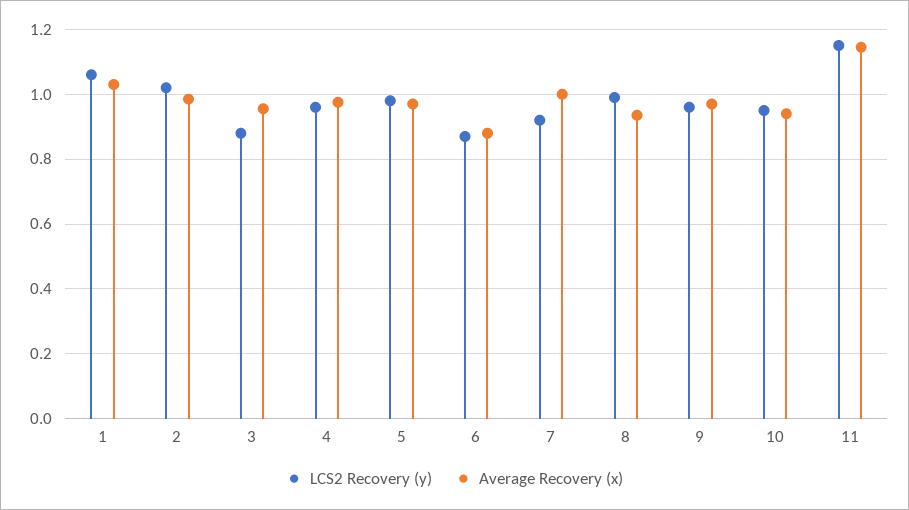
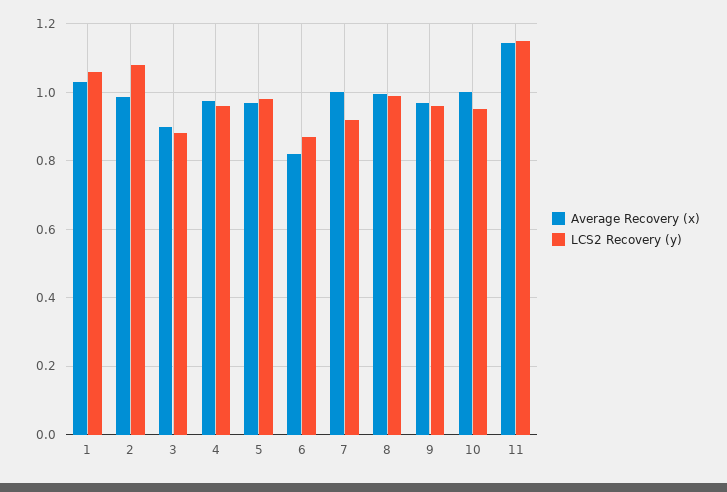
LCS2 Recovery (y), 2: 1.02 -> 1.08
Average Recovery (x), 3: 0.96 -> 0.9
Average Recovery (x), 6: 0.88 -> 0.82
Average Recovery (x), 8: 0.94 -> 1
Average Recovery (x), 10: 0.94 -> 1

